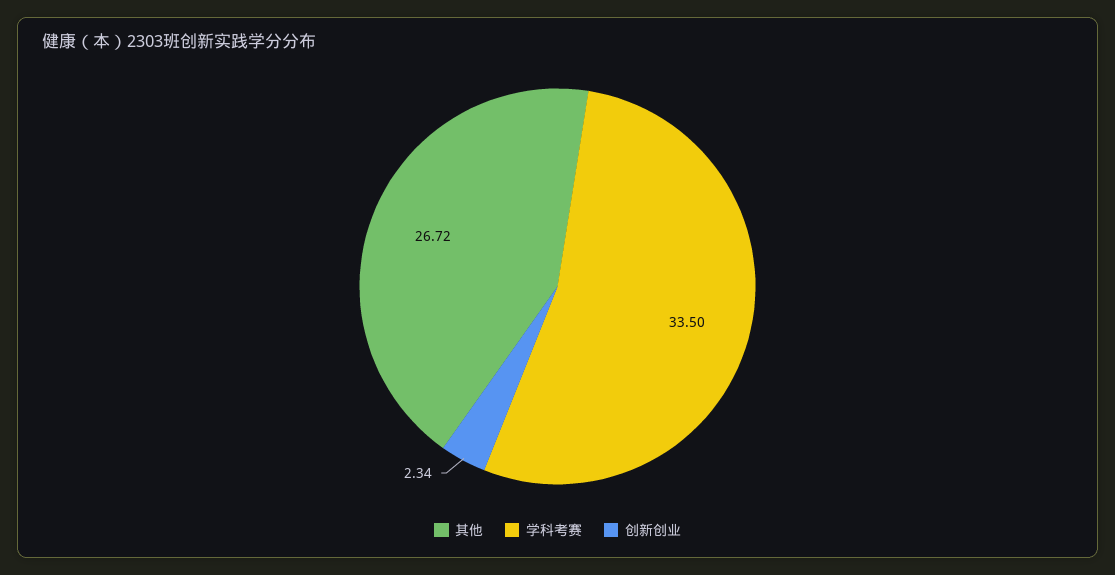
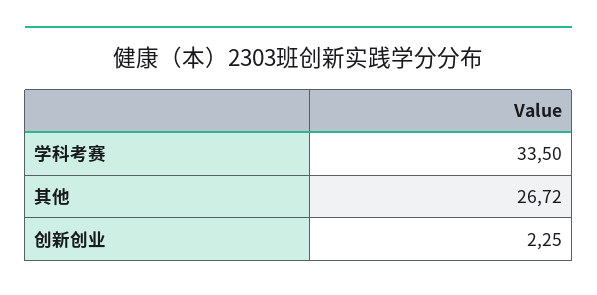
创新创业: 2.34 -> 2.25

